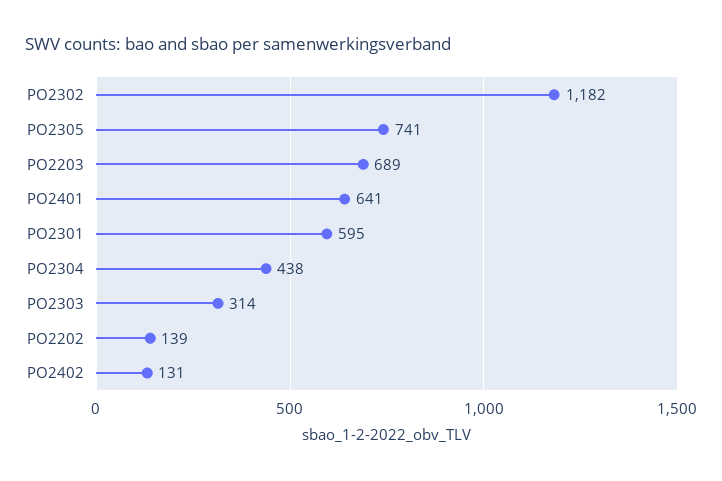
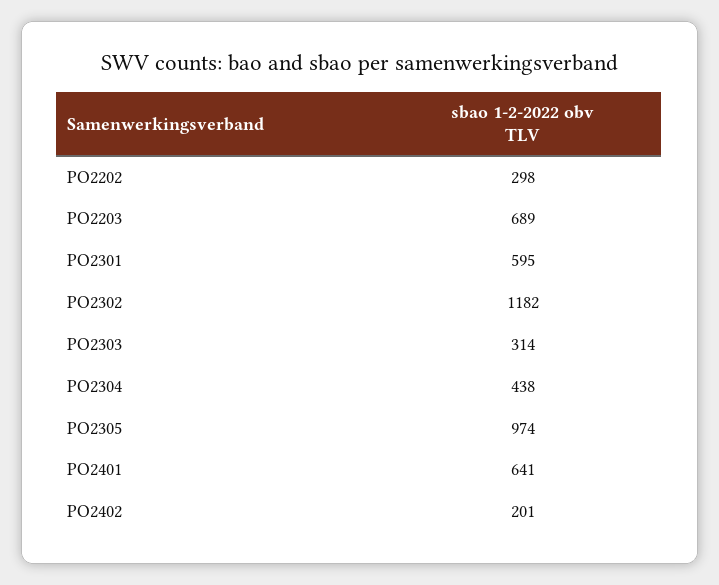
PO2305: 741 -> 974
PO2202: 139 -> 298
PO2402: 131 -> 201

